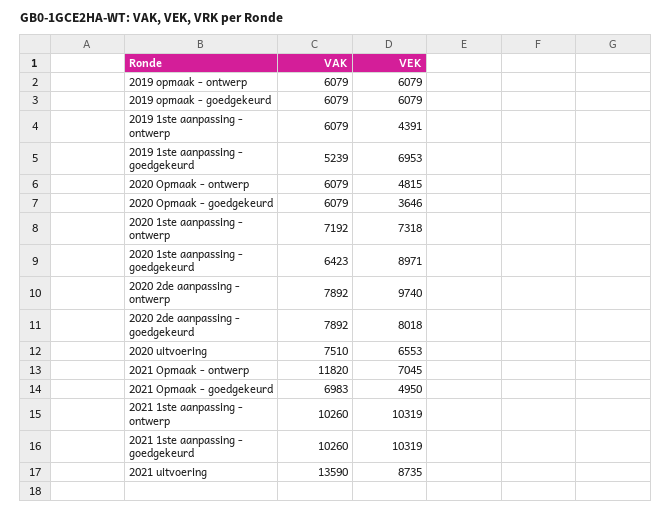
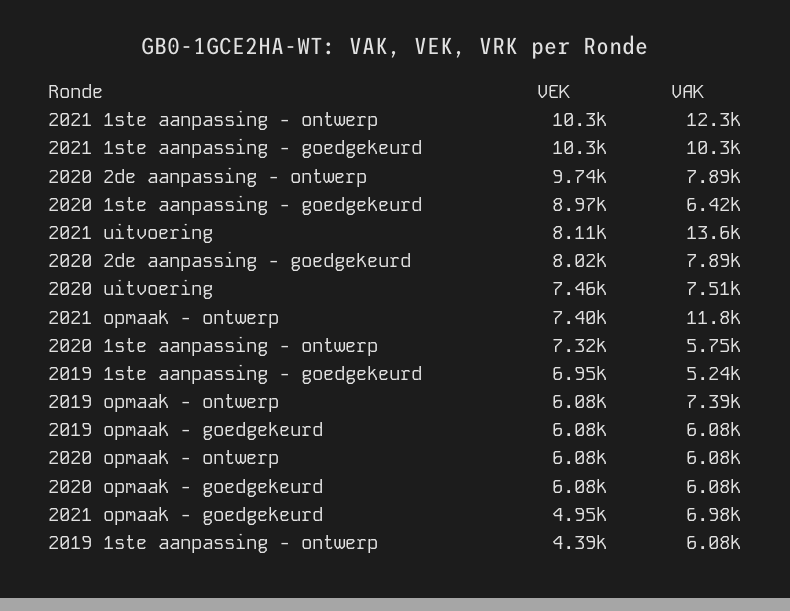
VAK, 2019 opmaak - ontwerp: 6079 -> 7390
VEK, 2020 Opmaak - ontwerp: 4815 -> 6080
VEK, 2020 Opmaak - goedgekeurd: 3646 -> 6080
VAK, 2020 1ste aanpassing - ontwerp: 7192 -> 5750
VEK, 2020 uitvoering: 6553 -> 7460
VEK, 2021 Opmaak - ontwerp: 7045 -> 7400
VAK, 2021 1ste aanpassing - ontwerp: 10260 -> 12300
VEK, 2021 uitvoering: 8735 -> 8110

